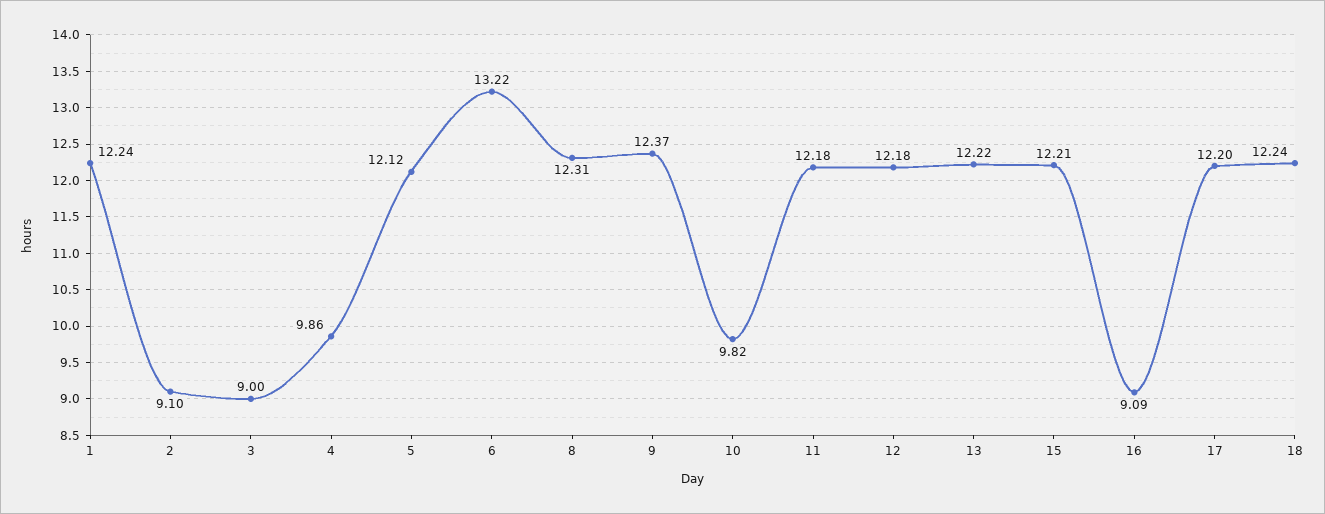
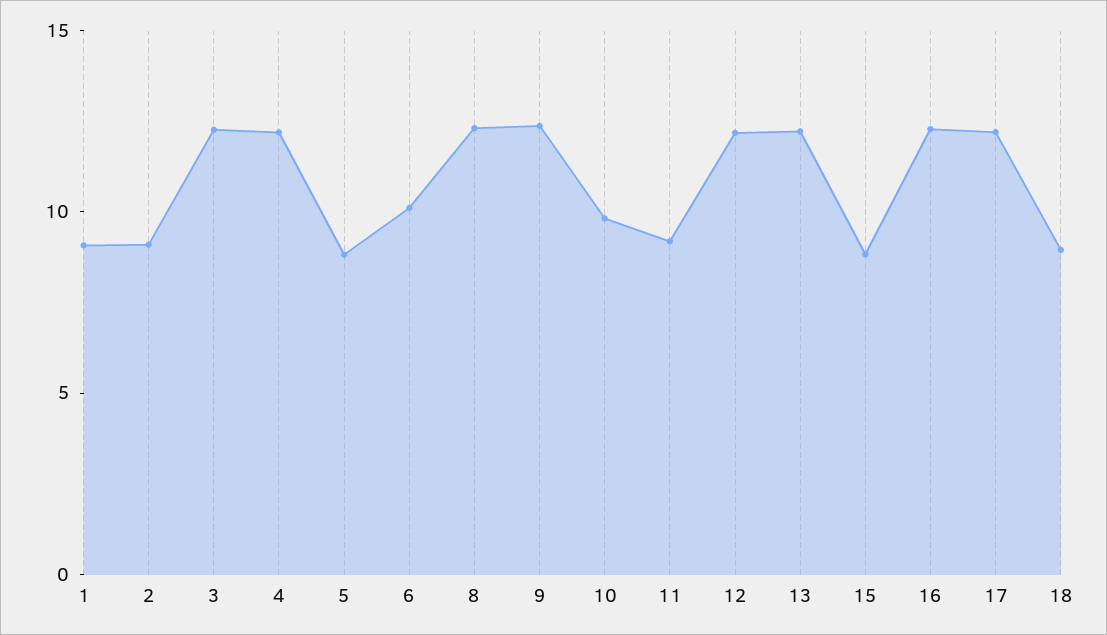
1: 12.24 -> 9
3: 9 -> 12
4: 9.86 -> 12
5: 12.12 -> 9
6: 13.22 -> 10
11: 12.18 -> 9
15: 12.21 -> 9
16: 9.09 -> 12
18: 12.24 -> 9

